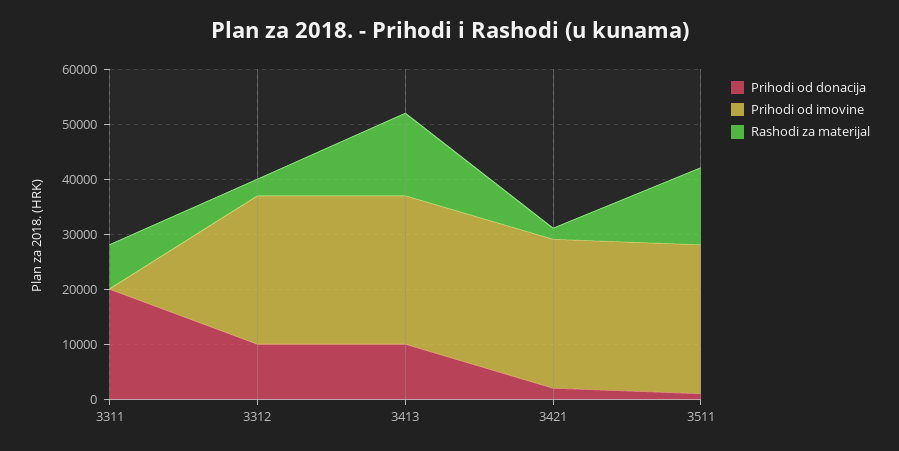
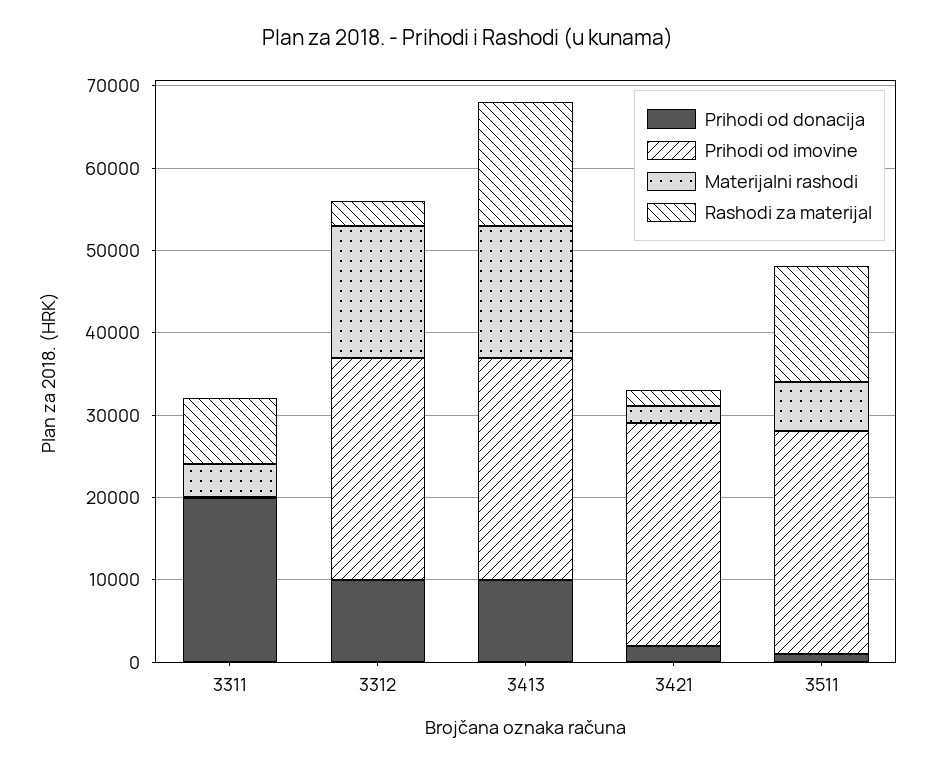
Materijalni rashodi, 3311: none -> 4000
Materijalni rashodi, 3312: none -> 16000
Materijalni rashodi, 3413: none -> 16000
Materijalni rashodi, 3421: none -> 2000
Materijalni rashodi, 3511: none -> 6000

